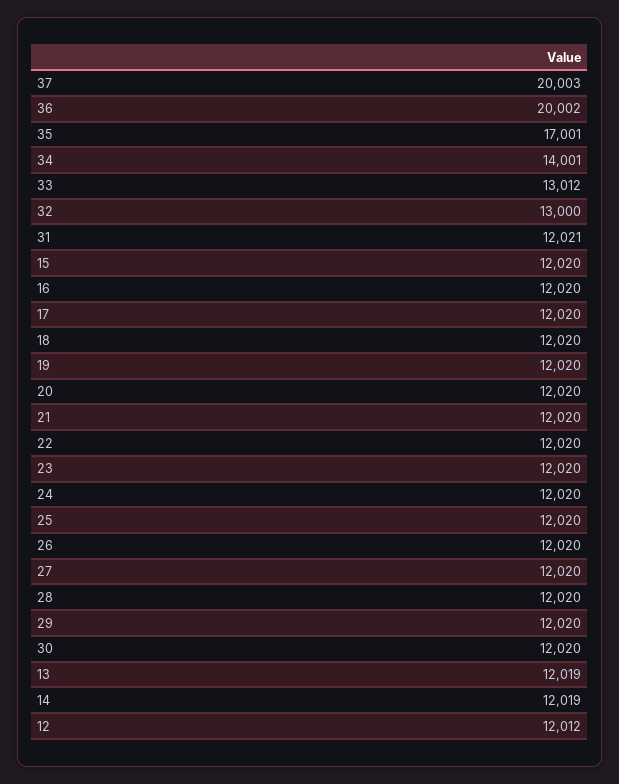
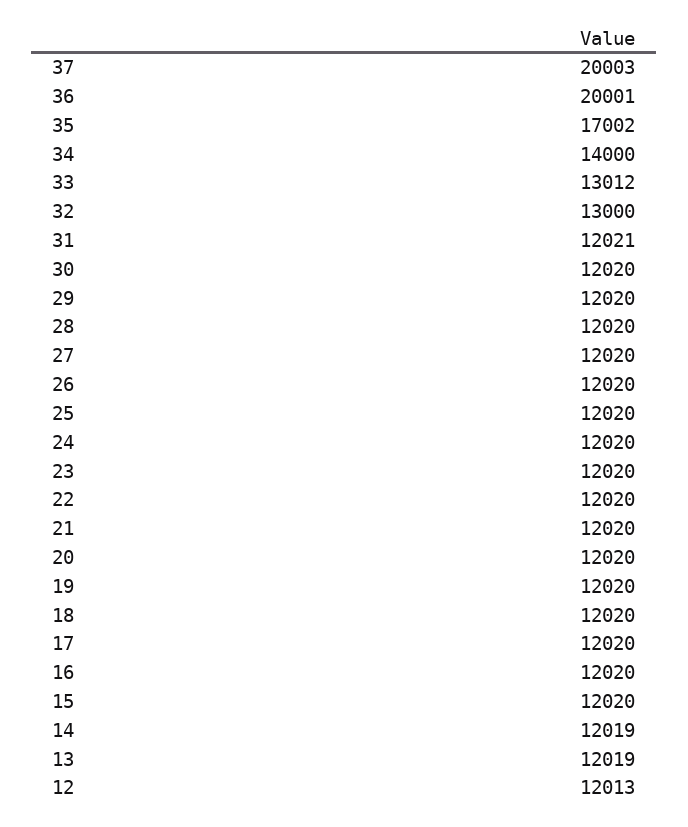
36: 20002 -> 20001
35: 17001 -> 17002
34: 14001 -> 14000
12: 12012 -> 12013

